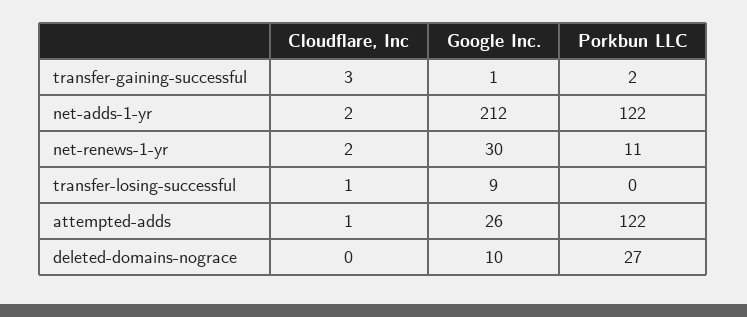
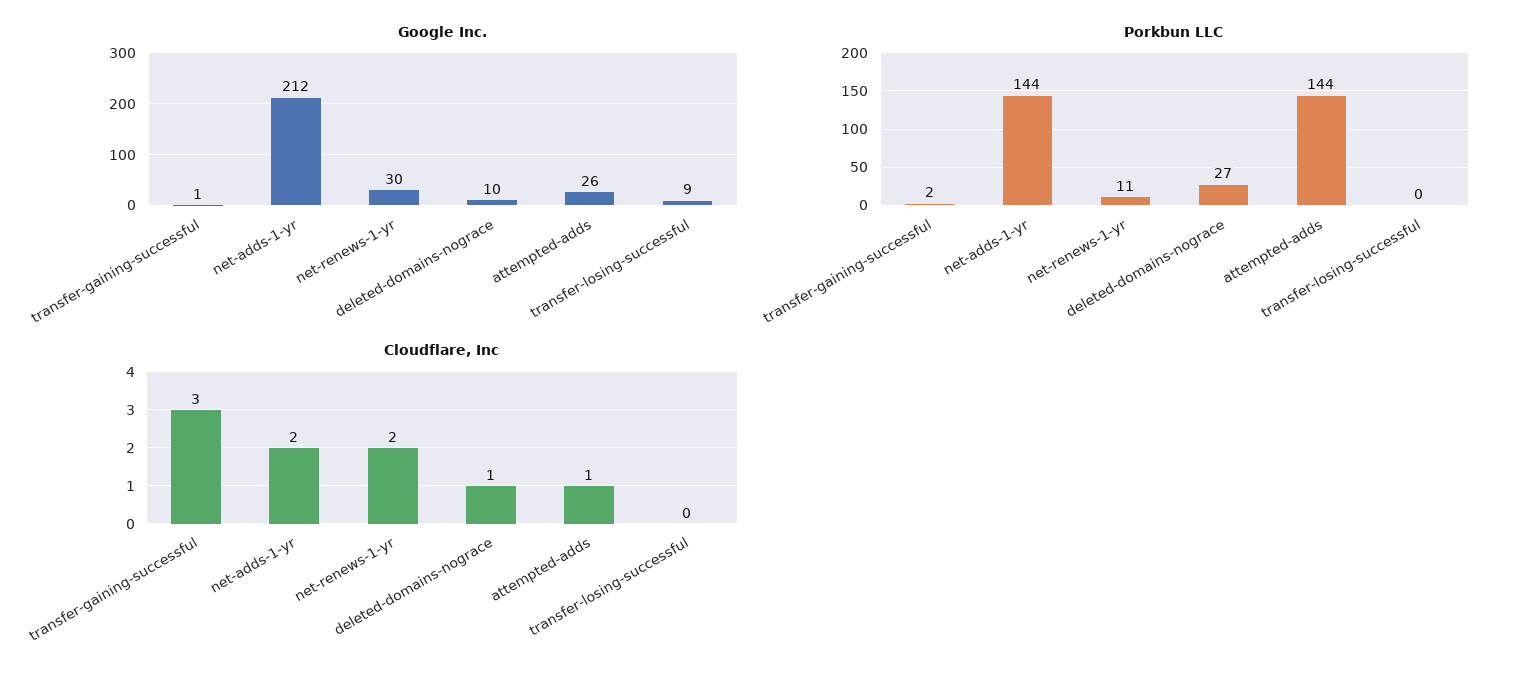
Porkbun LLC, net-adds-1-yr: 122 -> 144
Cloudflare, Inc, transfer-losing-successful: 1 -> 0
Porkbun LLC, attempted-adds: 122 -> 144
Cloudflare, Inc, deleted-domains-nograce: 0 -> 1

